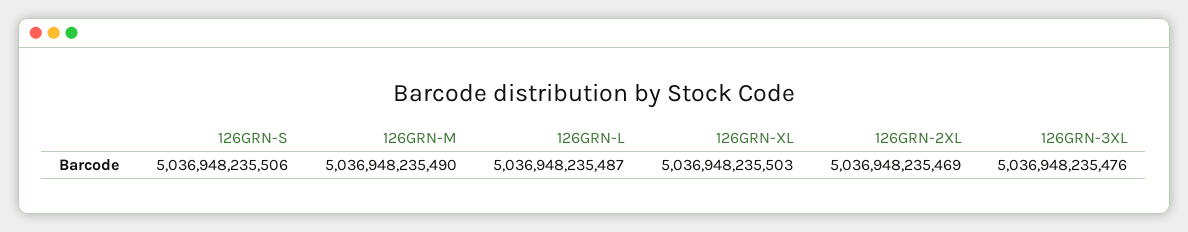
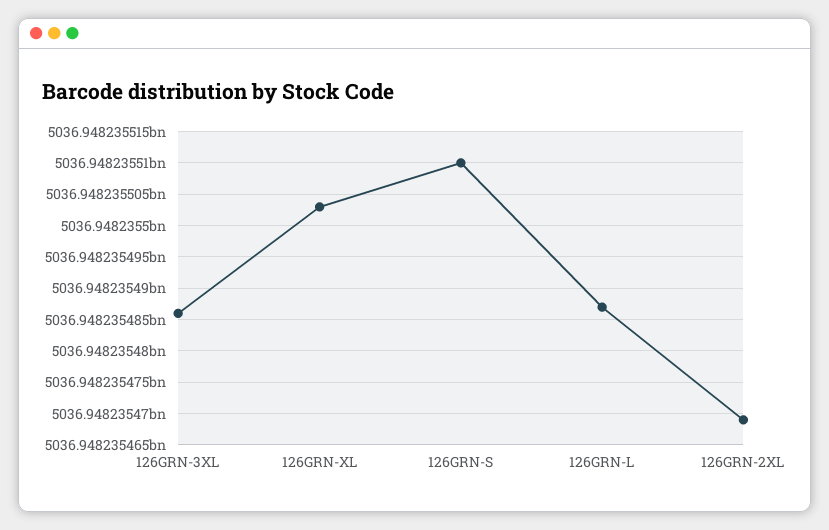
126GRN-S: 5036948235506 -> 5036948235510
126GRN-M: 5036948235490 -> none
126GRN-3XL: 5036948235476 -> 5036948235486

